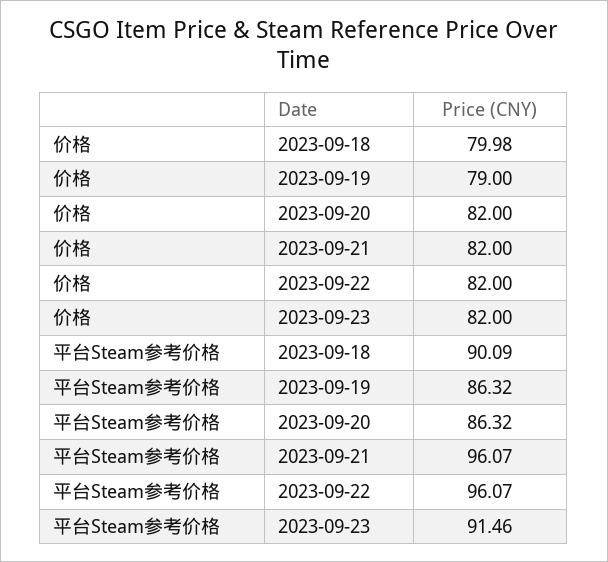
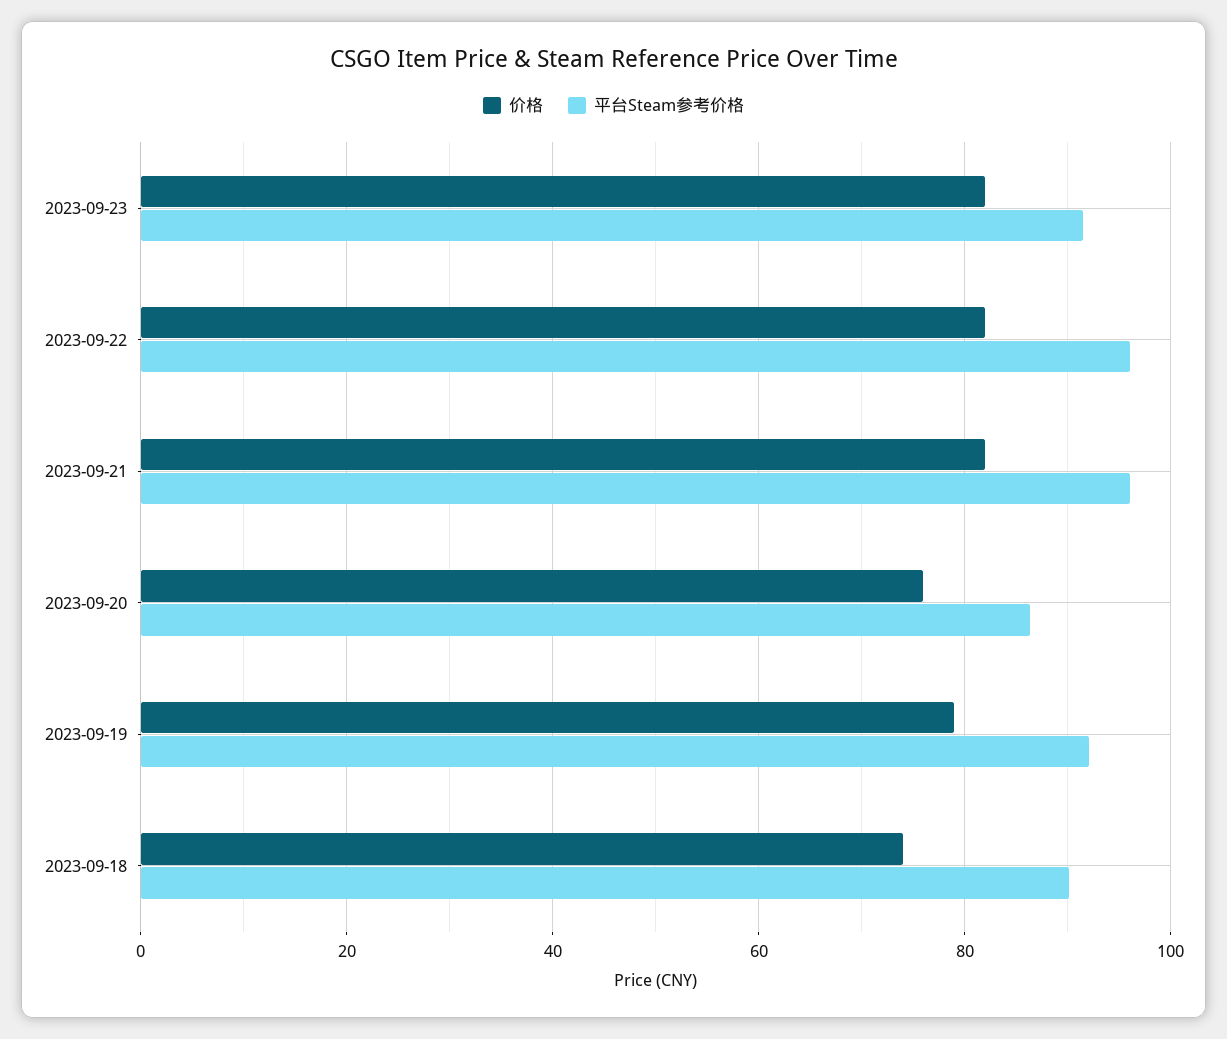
价格, 2023-09-18: 79.98 -> 74
价格, 2023-09-20: 82 -> 76
平台Steam参考价格, 2023-09-19: 86.32 -> 92

